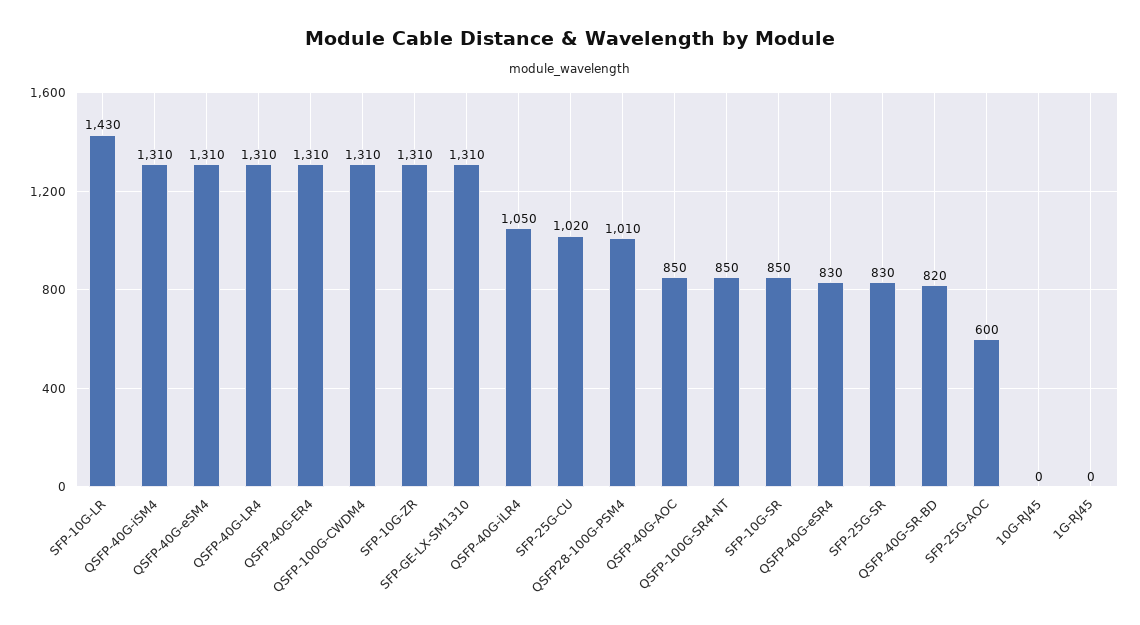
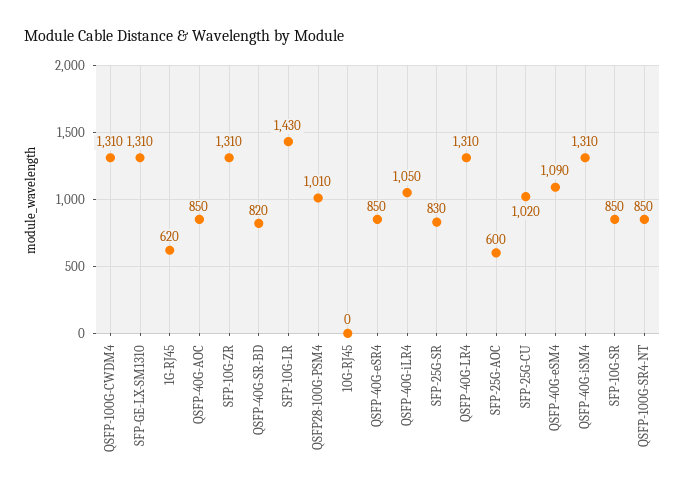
QSFP-40G-eSM4: 1310 -> 1090
QSFP-40G-ER4: 1310 -> none
QSFP-40G-eSR4: 830 -> 850
1G-RJ45: 0 -> 620

